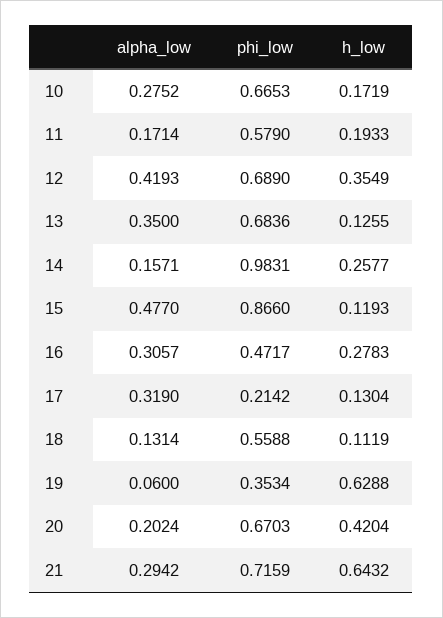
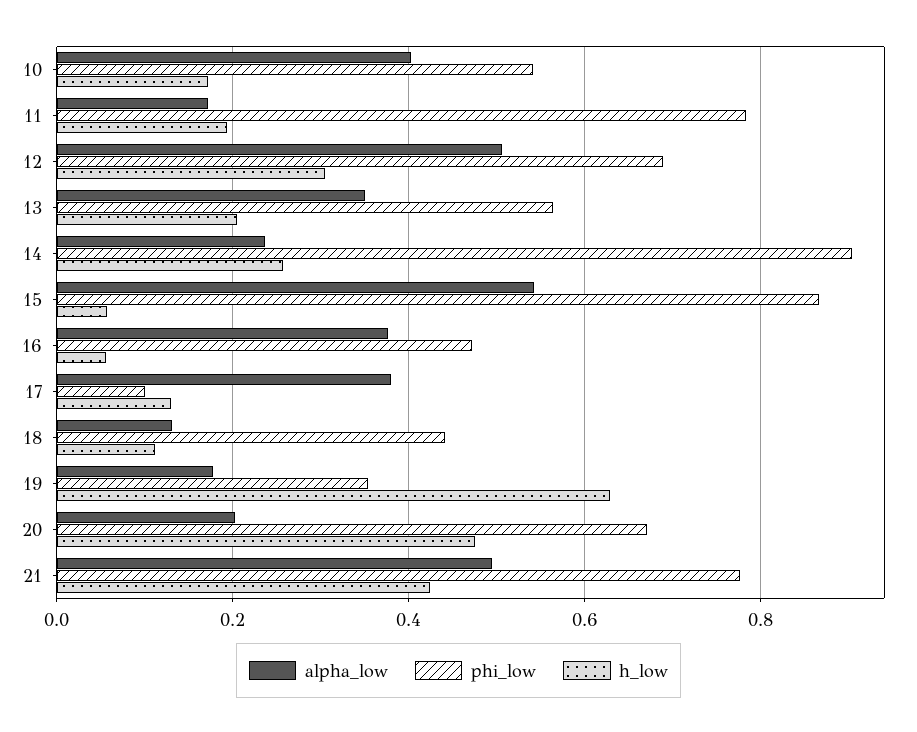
alpha_low, 10: 0.2752 -> 0.4
phi_low, 10: 0.6653 -> 0.54
phi_low, 11: 0.579 -> 0.78
alpha_low, 12: 0.4193 -> 0.5
h_low, 12: 0.3549 -> 0.3
phi_low, 13: 0.6836 -> 0.56
h_low, 13: 0.1255 -> 0.2
alpha_low, 14: 0.1571 -> 0.24
phi_low, 14: 0.9831 -> 0.9
alpha_low, 15: 0.477 -> 0.54
h_low, 15: 0.1193 -> 0.06
alpha_low, 16: 0.3057 -> 0.38
h_low, 16: 0.2783 -> 0.06
alpha_low, 17: 0.319 -> 0.38
phi_low, 17: 0.2142 -> 0.1
phi_low, 18: 0.5588 -> 0.44
alpha_low, 19: 0.06 -> 0.18
h_low, 20: 0.4204 -> 0.48
alpha_low, 21: 0.2942 -> 0.5
phi_low, 21: 0.7159 -> 0.78
h_low, 21: 0.6432 -> 0.42

